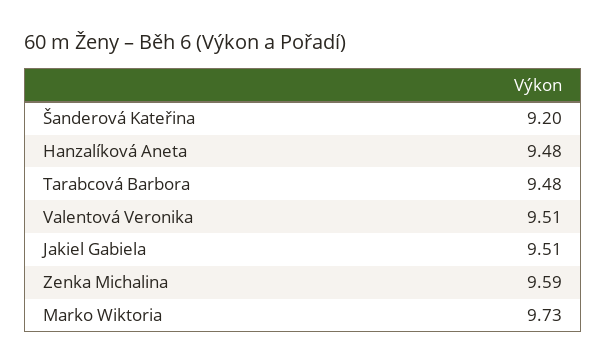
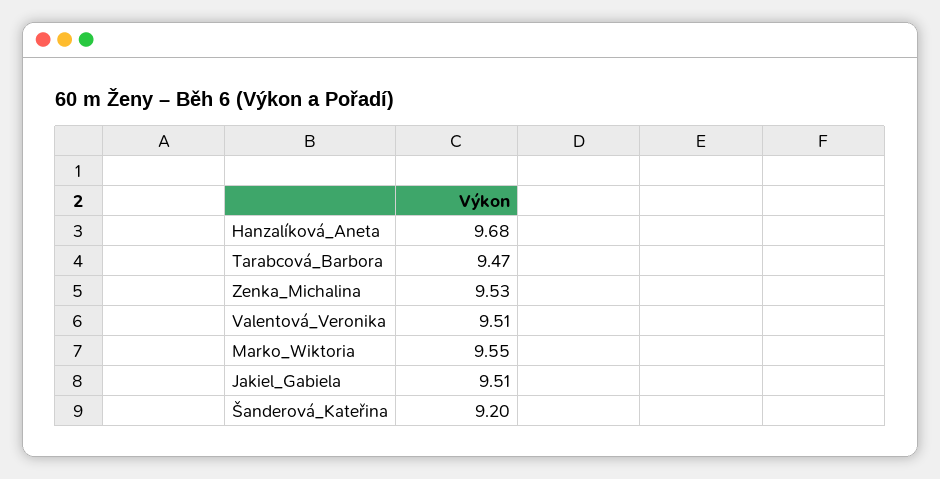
Hanzalíková Aneta: 9.48 -> 9.68
Tarabcová Barbora: 9.48 -> 9.47
Zenka Michalina: 9.59 -> 9.53
Marko Wiktoria: 9.73 -> 9.55

